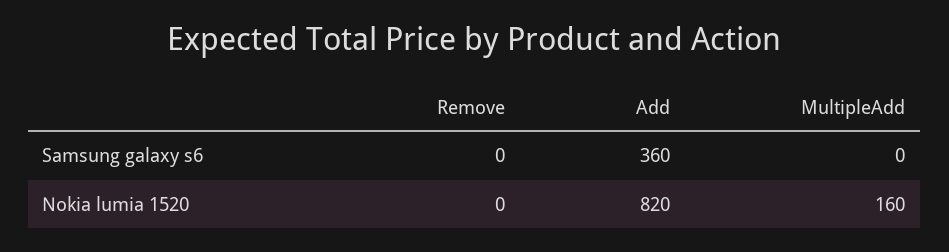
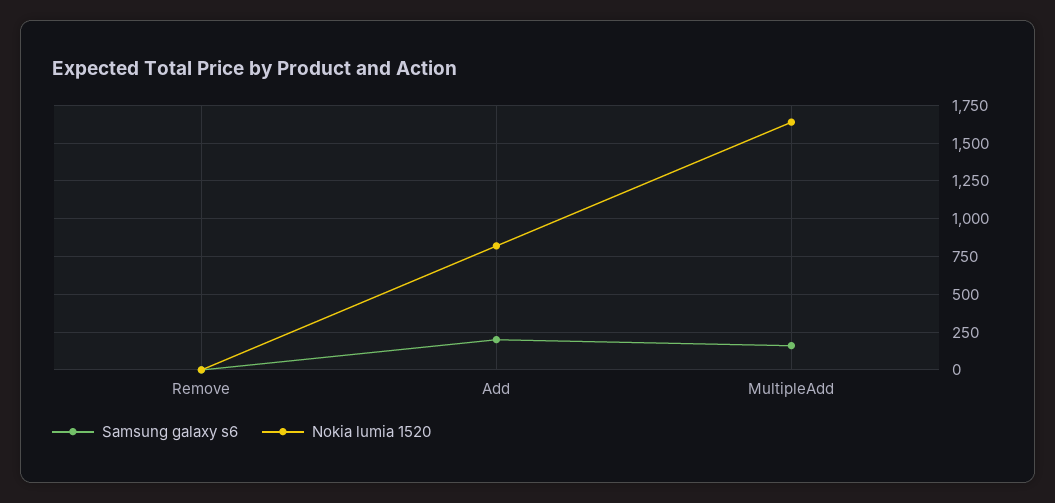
Samsung galaxy s6, Add: 360 -> 200
Samsung galaxy s6, MultipleAdd: 0 -> 150
Nokia lumia 1520, MultipleAdd: 160 -> 1650

